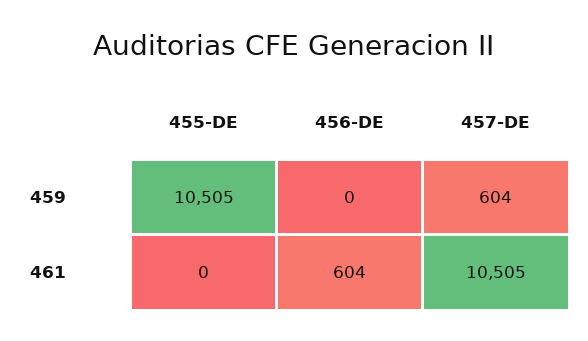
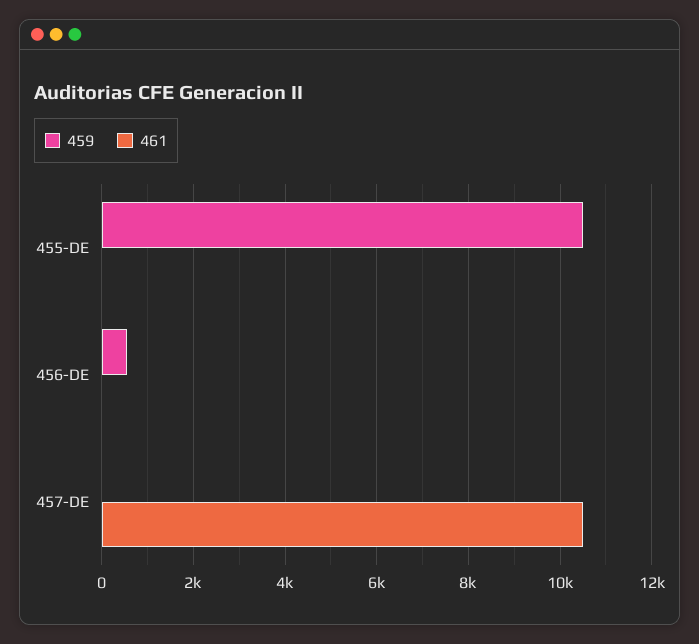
459, 456-DE: 0 -> 600
459, 457-DE: 604 -> 0
461, 456-DE: 604 -> 0

